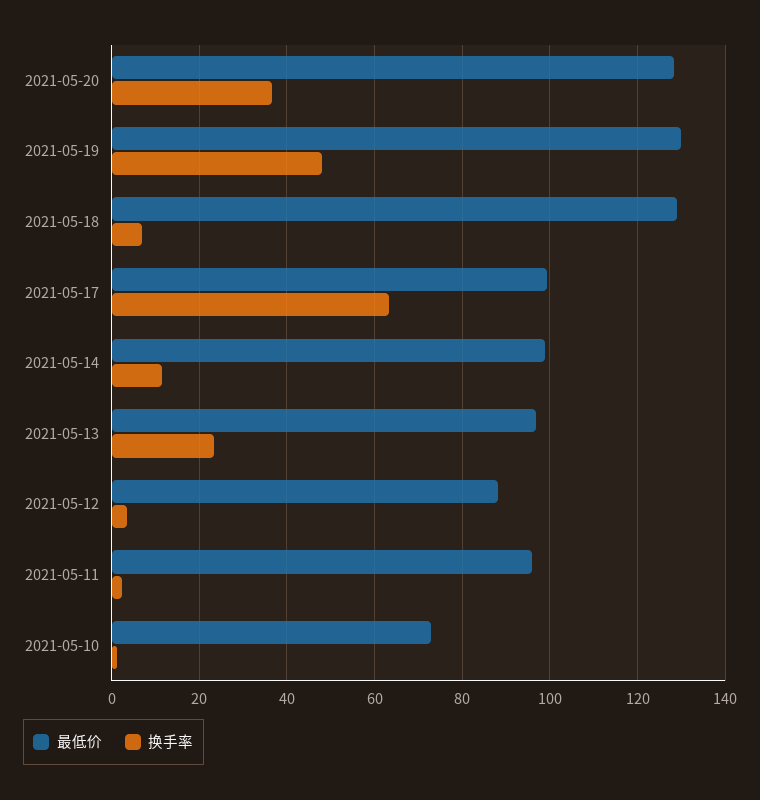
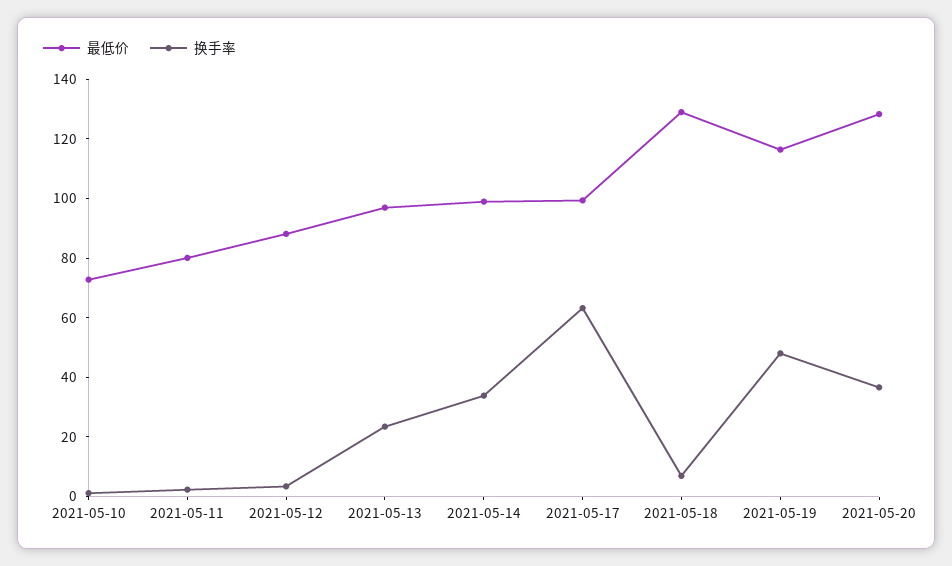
最低价, 2021-05-19: 130 -> 115
换手率, 2021-05-14: 12 -> 35
最低价, 2021-05-11: 96 -> 80

